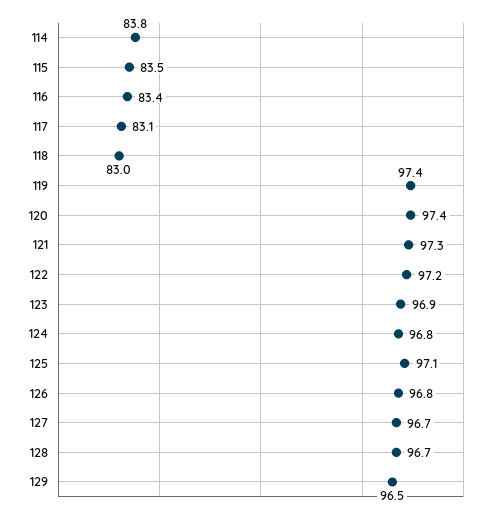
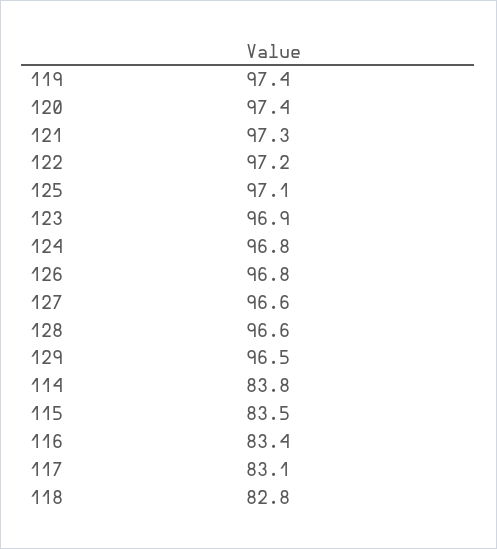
118: 83 -> 82.8
127: 96.7 -> 96.6
128: 96.7 -> 96.6

